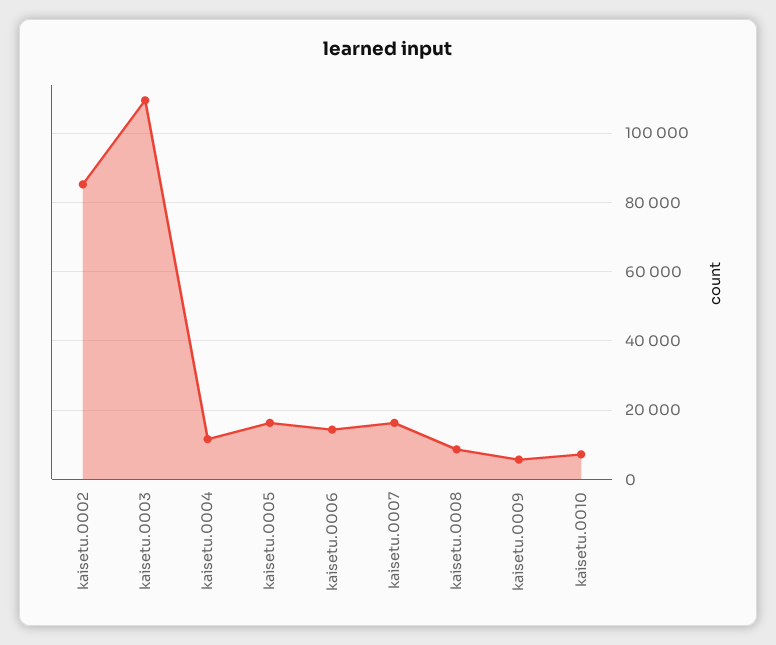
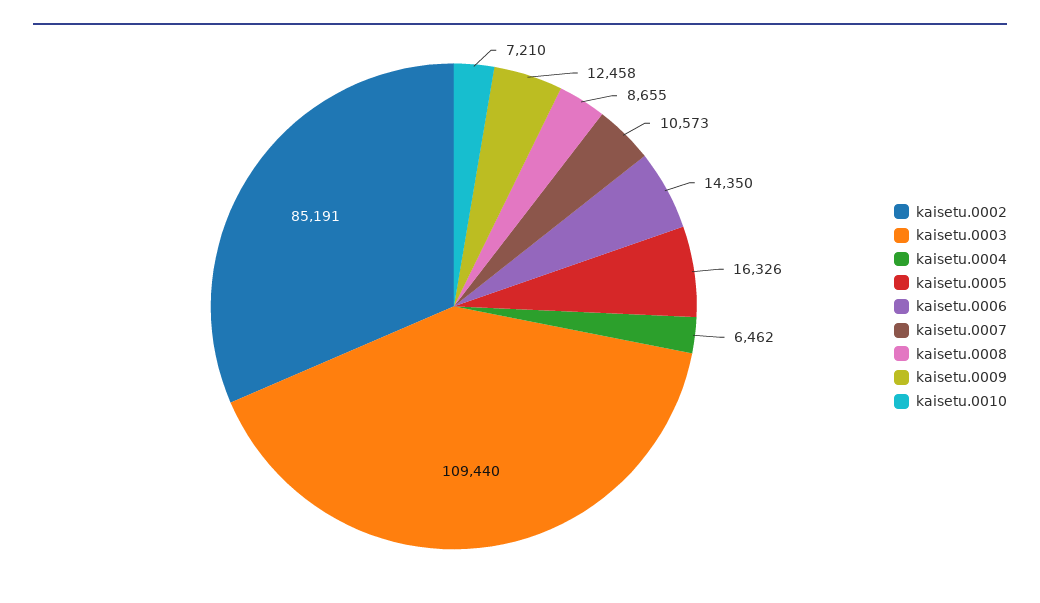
kaisetu.0004: 12000 -> 6462
kaisetu.0007: 16000 -> 10573
kaisetu.0009: 6000 -> 12458

